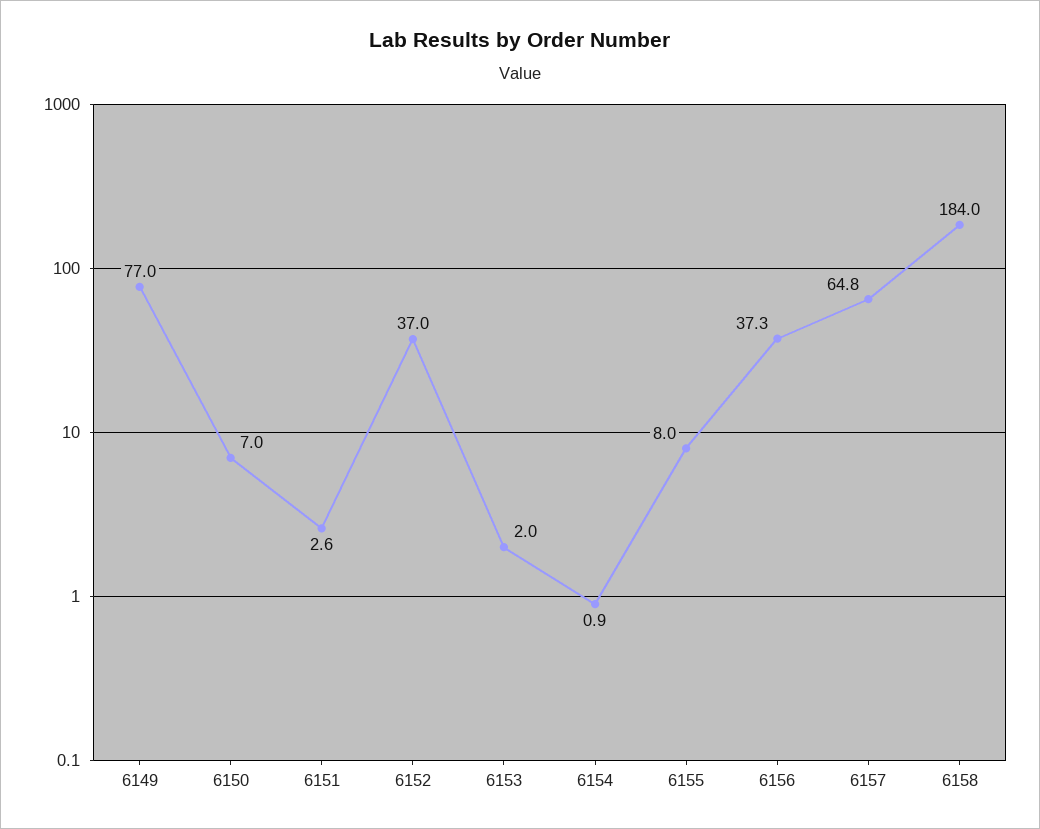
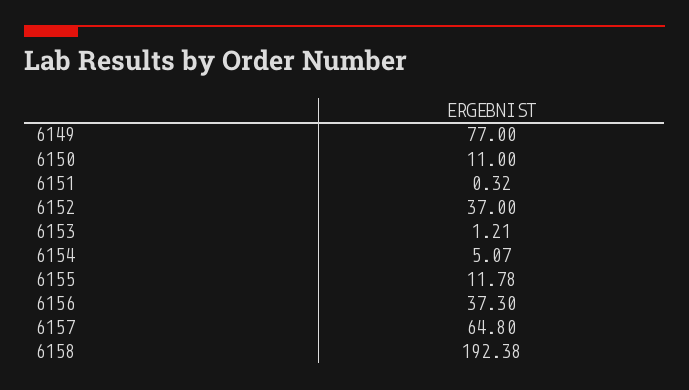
6150: 7 -> 11
6151: 2.6 -> 0.32
6153: 2 -> 1.21
6154: 0.9 -> 5.07
6155: 8 -> 11.78
6158: 184 -> 192.38

